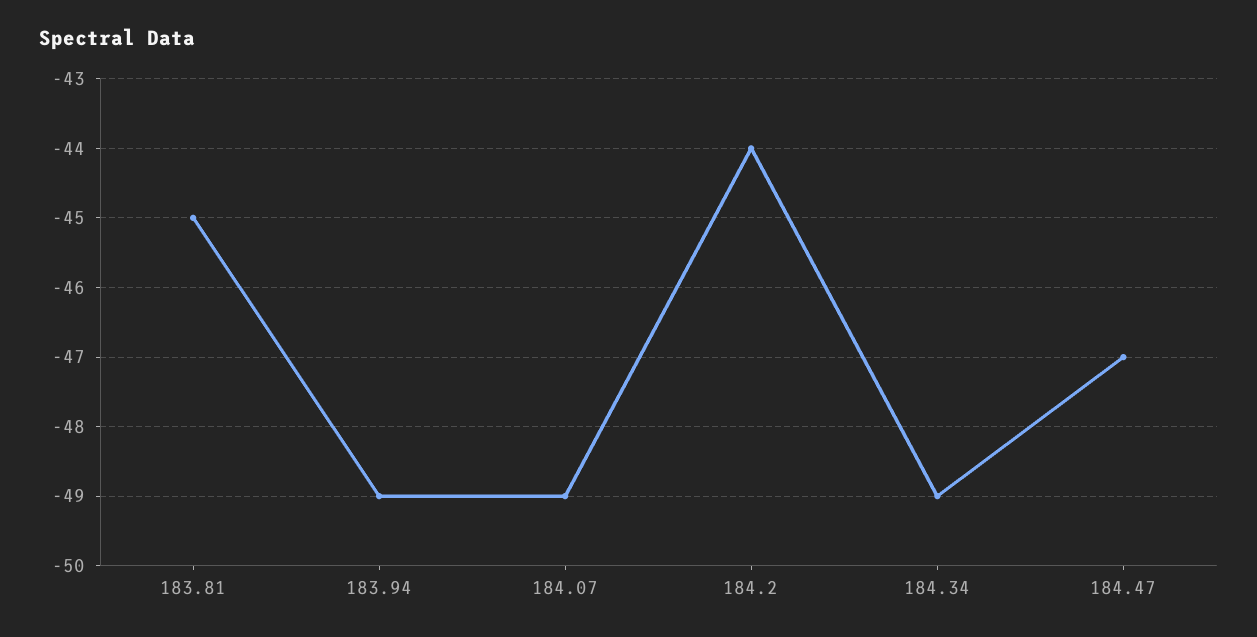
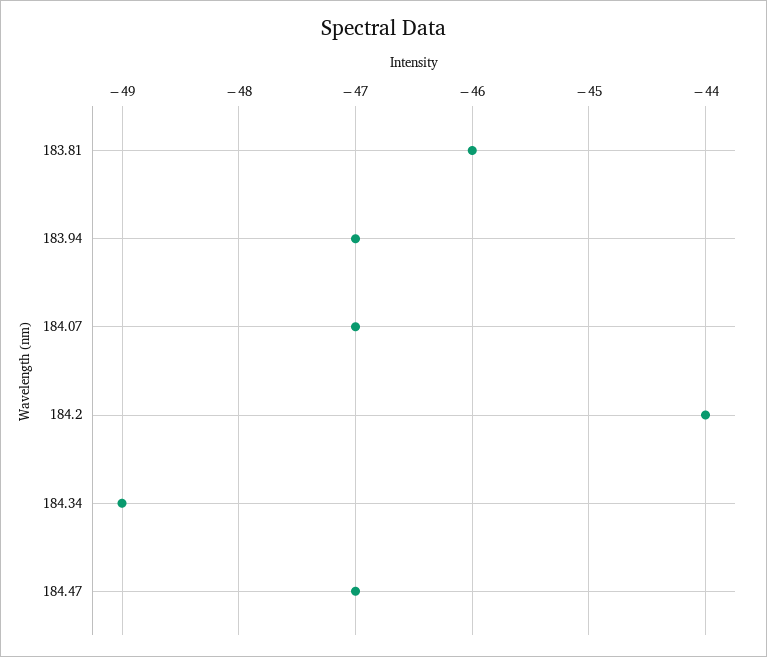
183.81: -45 -> -46
183.94: -49 -> -47
184.07: -49 -> -47

